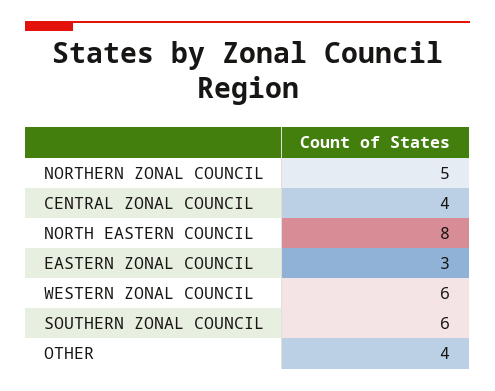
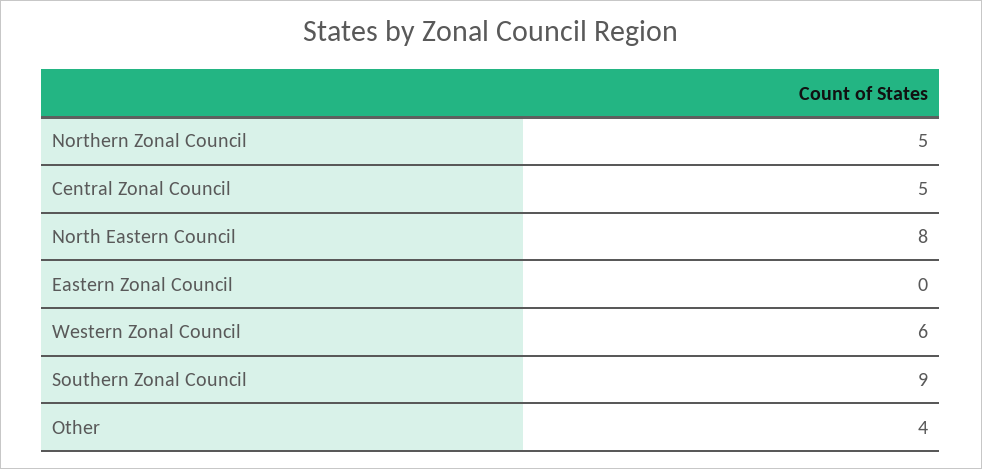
CENTRAL ZONAL COUNCIL: 4 -> 5
EASTERN ZONAL COUNCIL: 3 -> 0
SOUTHERN ZONAL COUNCIL: 6 -> 9

